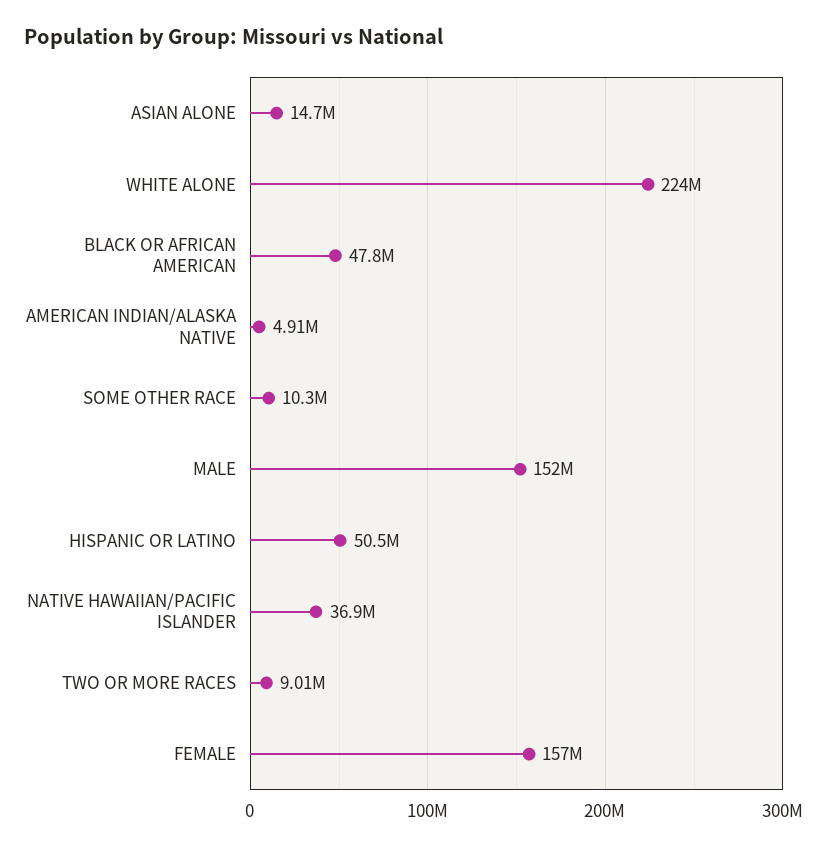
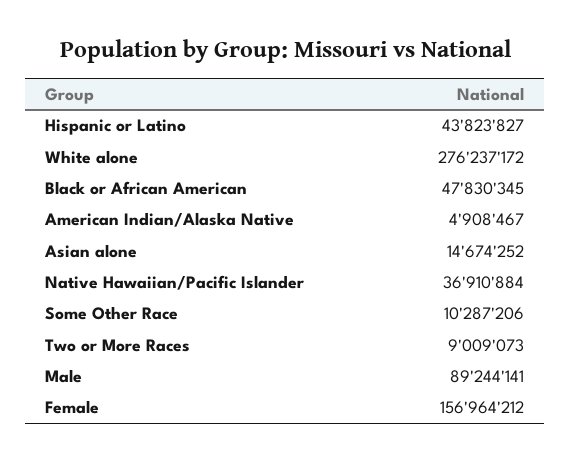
WHITE ALONE: 224000000 -> 276237172
MALE: 152000000 -> 89244141
HISPANIC OR LATINO: 50500000 -> 43823827

